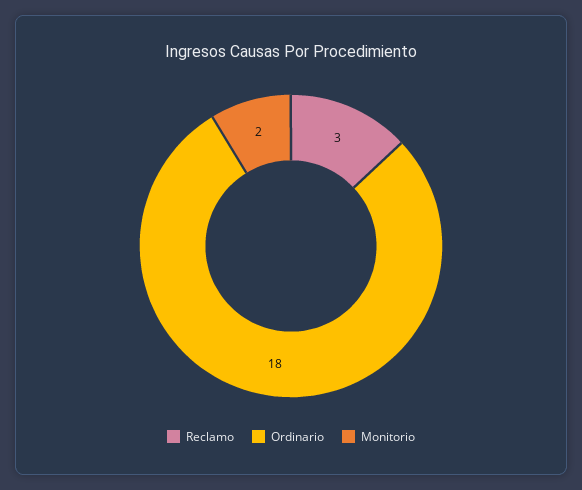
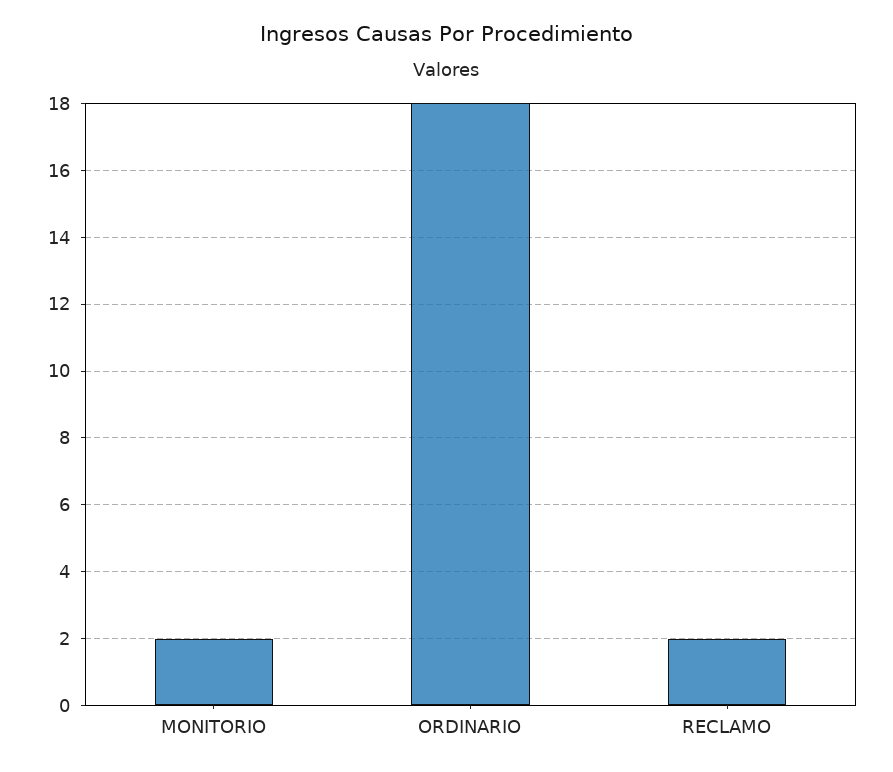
Reclamo: 3 -> 2

